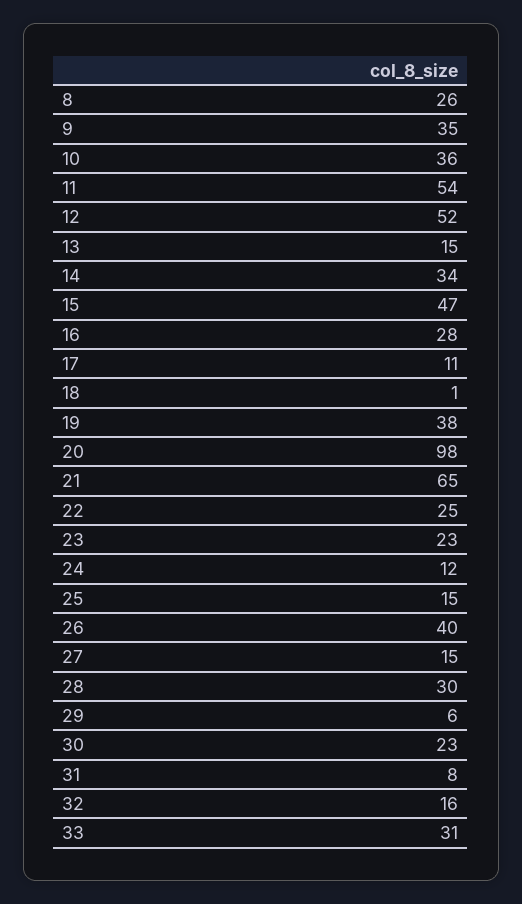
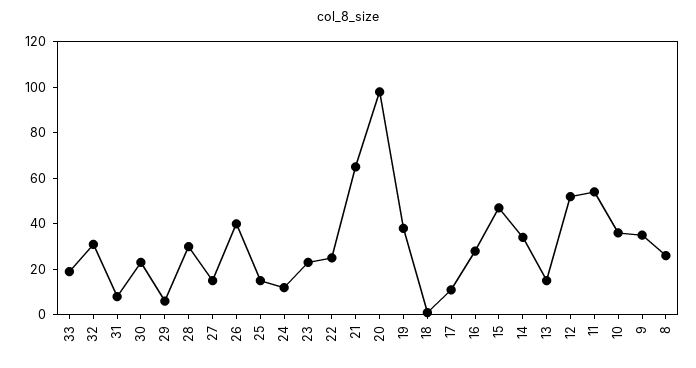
32: 16 -> 30
33: 31 -> 20

